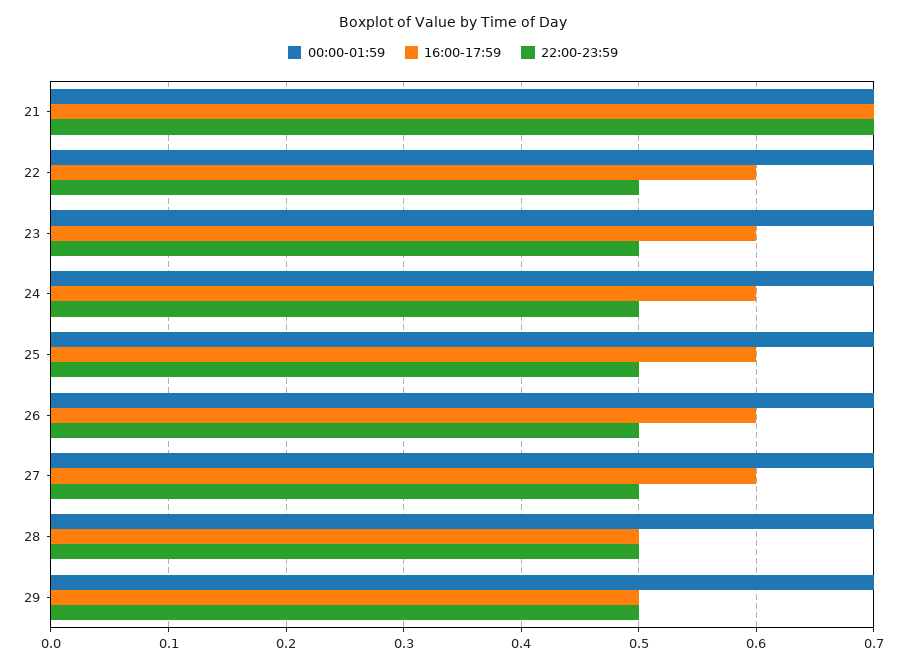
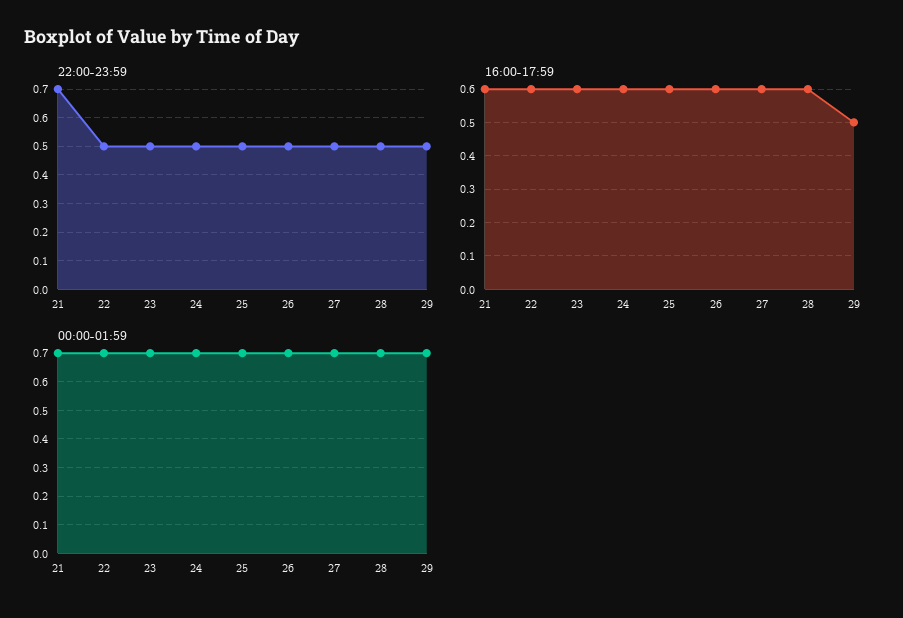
16:00-17:59, 21: 0.7 -> 0.6
16:00-17:59, 28: 0.5 -> 0.6

